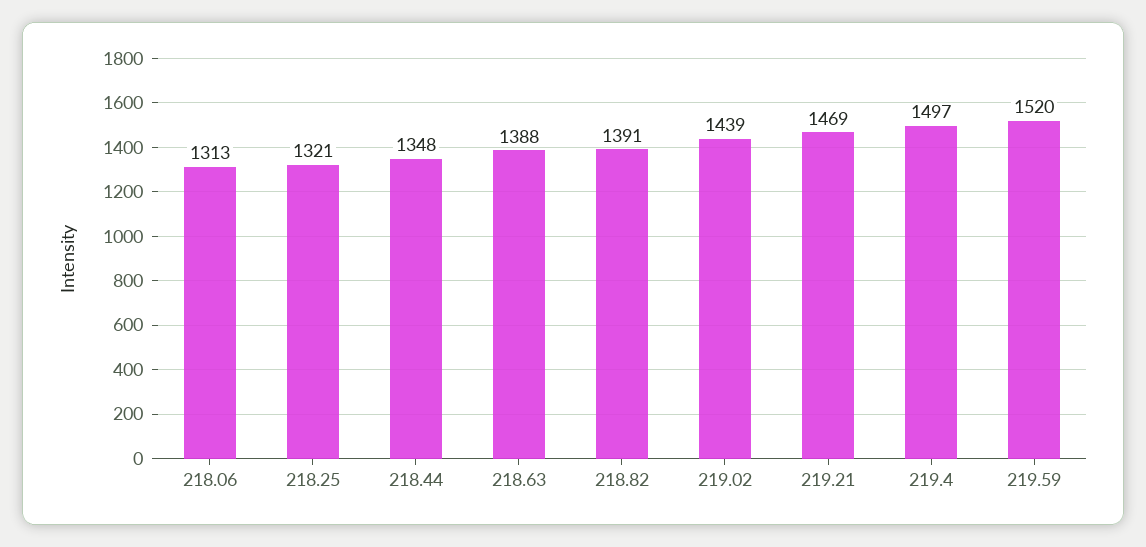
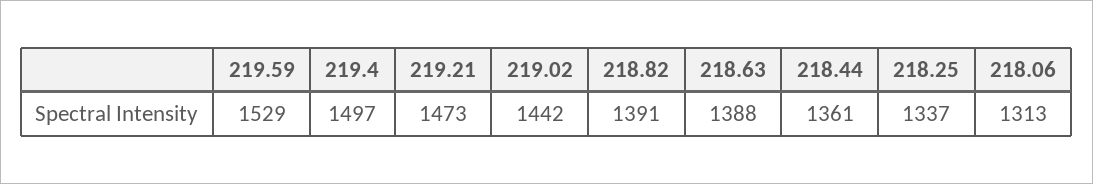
218.25: 1321 -> 1337
218.44: 1348 -> 1361
219.02: 1439 -> 1442
219.21: 1469 -> 1473
219.59: 1520 -> 1529

